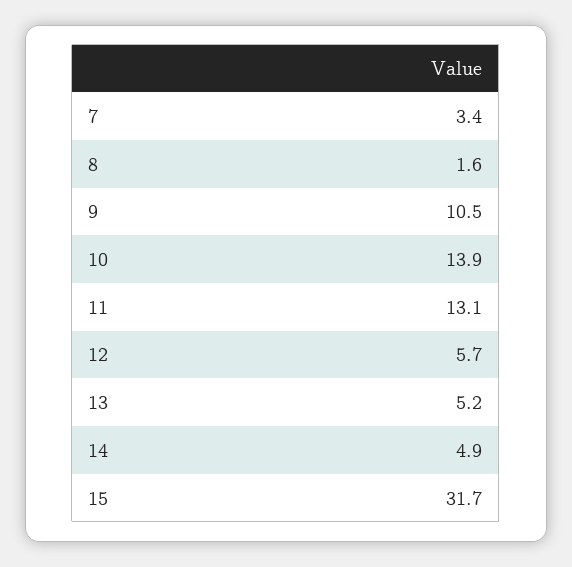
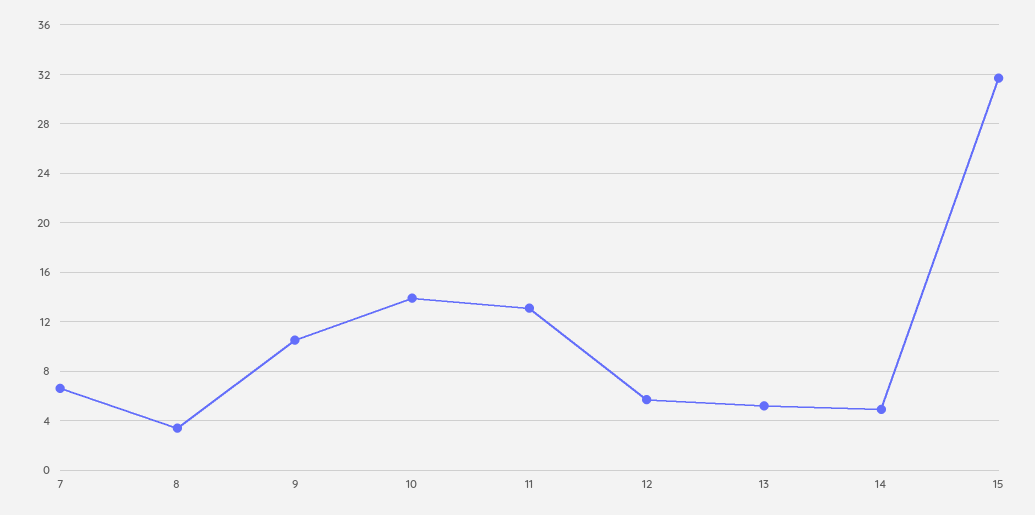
7: 3.4 -> 6.5
8: 1.6 -> 3.5

